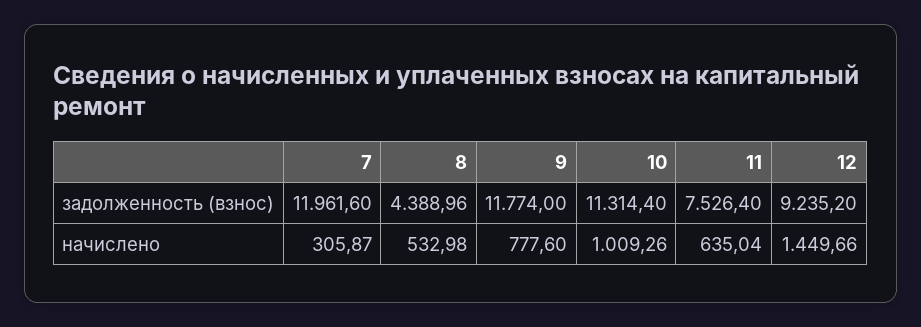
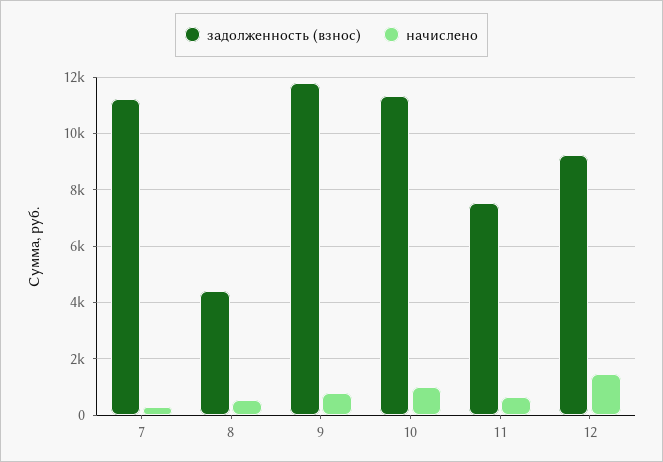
задолженность (взнос), 7: 11961.6 -> 11250

